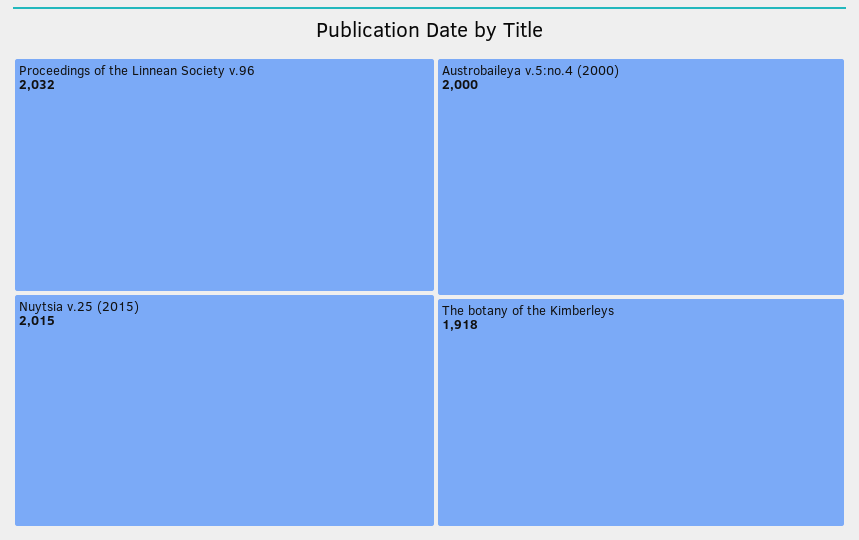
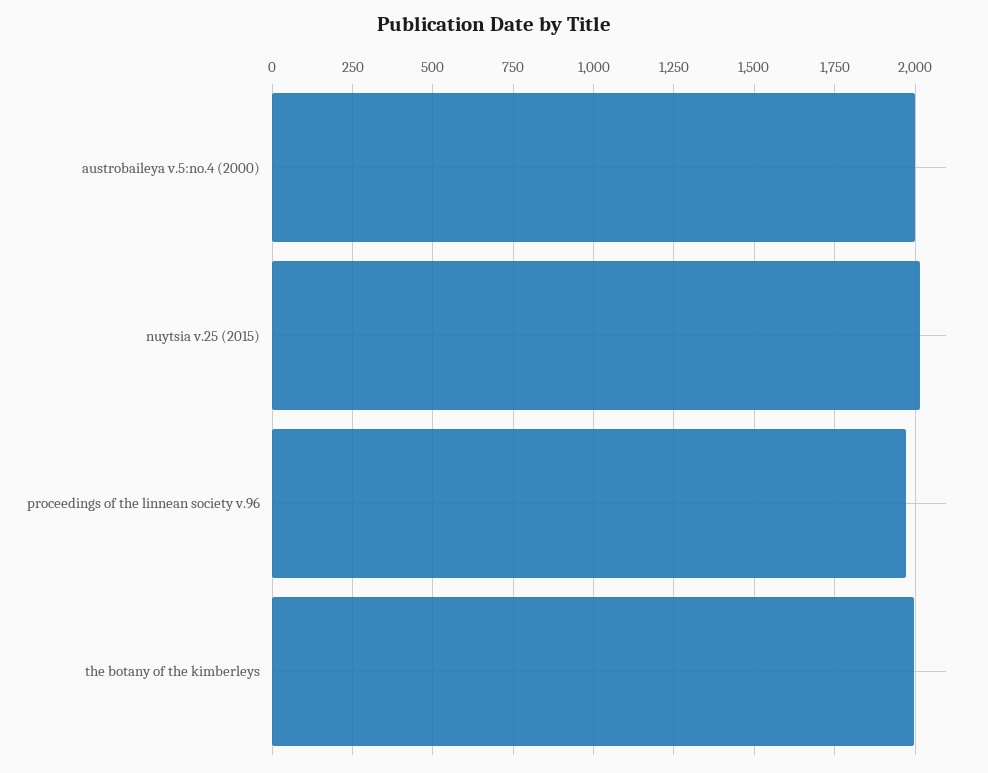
Proceedings of the Linnean Society v.96: 2032 -> 1975
The botany of the Kimberleys: 1918 -> 2000

